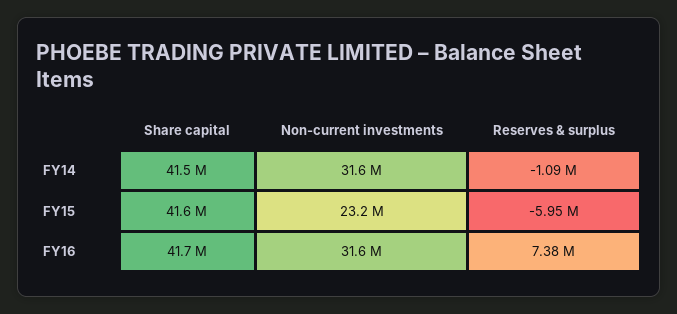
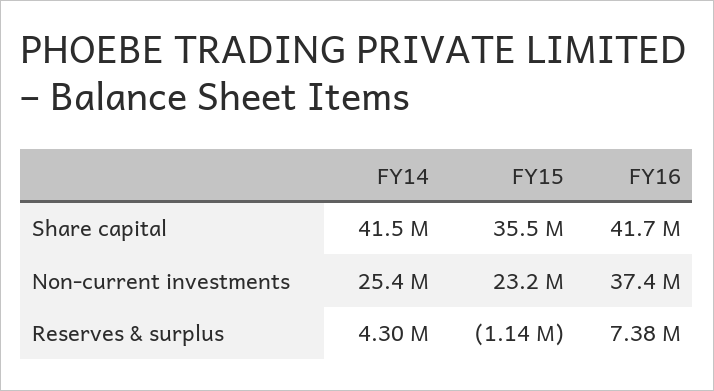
Non-current investments, FY14: 31600000 -> 25400000
Reserves & surplus, FY14: -1090000 -> 4300000
Share capital, FY15: 41600000 -> 35500000
Reserves & surplus, FY15: -5950000 -> -1140000
Non-current investments, FY16: 31600000 -> 37400000

